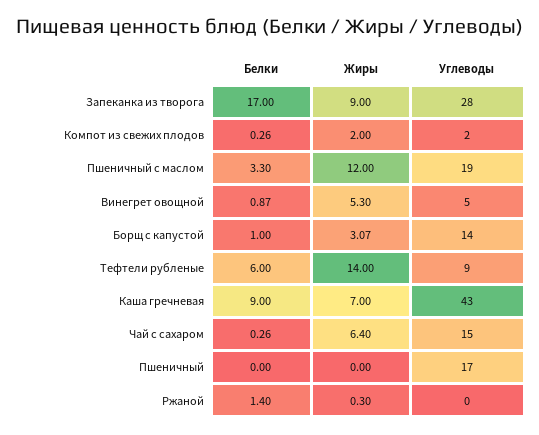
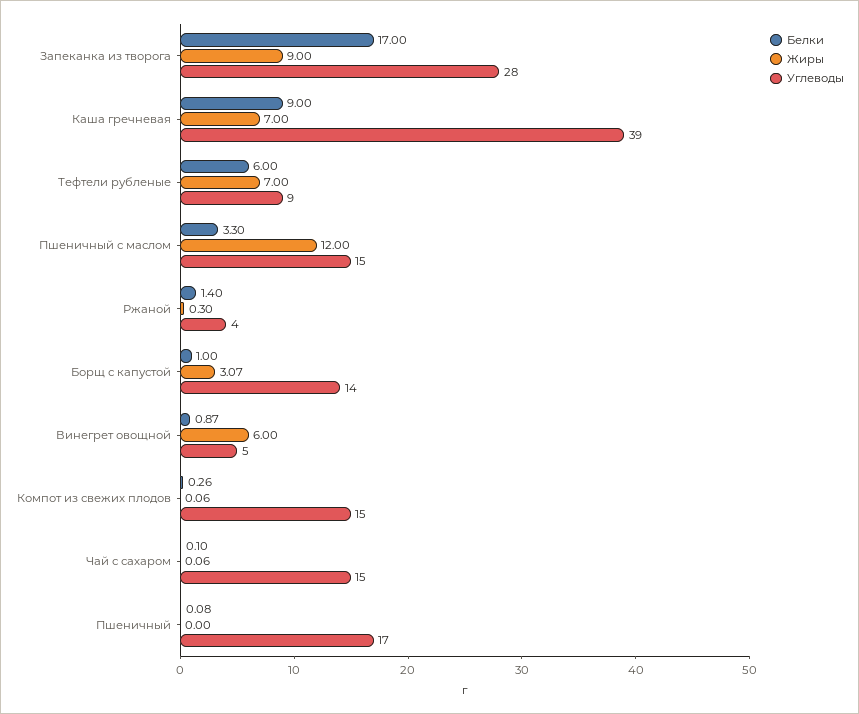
Жиры, Компот из свежих плодов: 2 -> 0.06
Углеводы, Компот из свежих плодов: 2 -> 15
Углеводы, Пшеничный с маслом: 19 -> 15
Жиры, Винегрет овощной: 5.3 -> 6
Жиры, Тефтели рубленые: 14 -> 7
Углеводы, Каша гречневая: 43 -> 39
Белки, Чай с сахаром: 0.26 -> 0.1
Жиры, Чай с сахаром: 6.4 -> 0.06
Белки, Пшеничный: 0 -> 0.08
Углеводы, Ржаной: 0 -> 4

